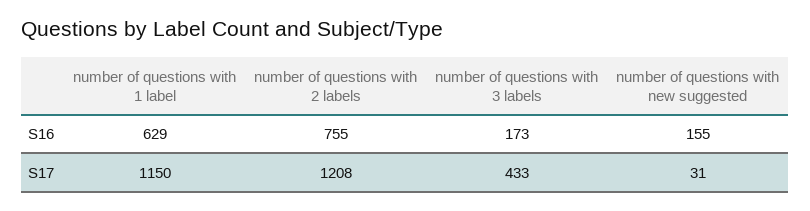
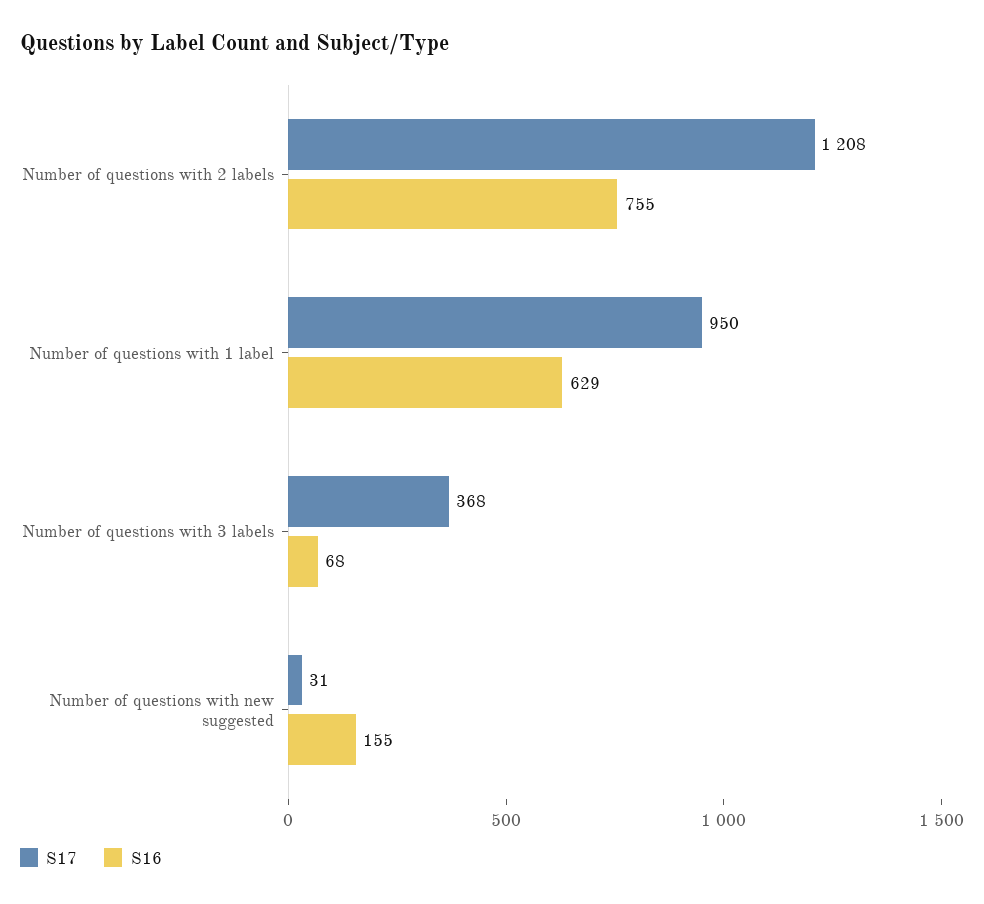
S16, number of questions with 3 labels: 173 -> 68
S17, number of questions with 1 label: 1150 -> 950
S17, number of questions with 3 labels: 433 -> 368

